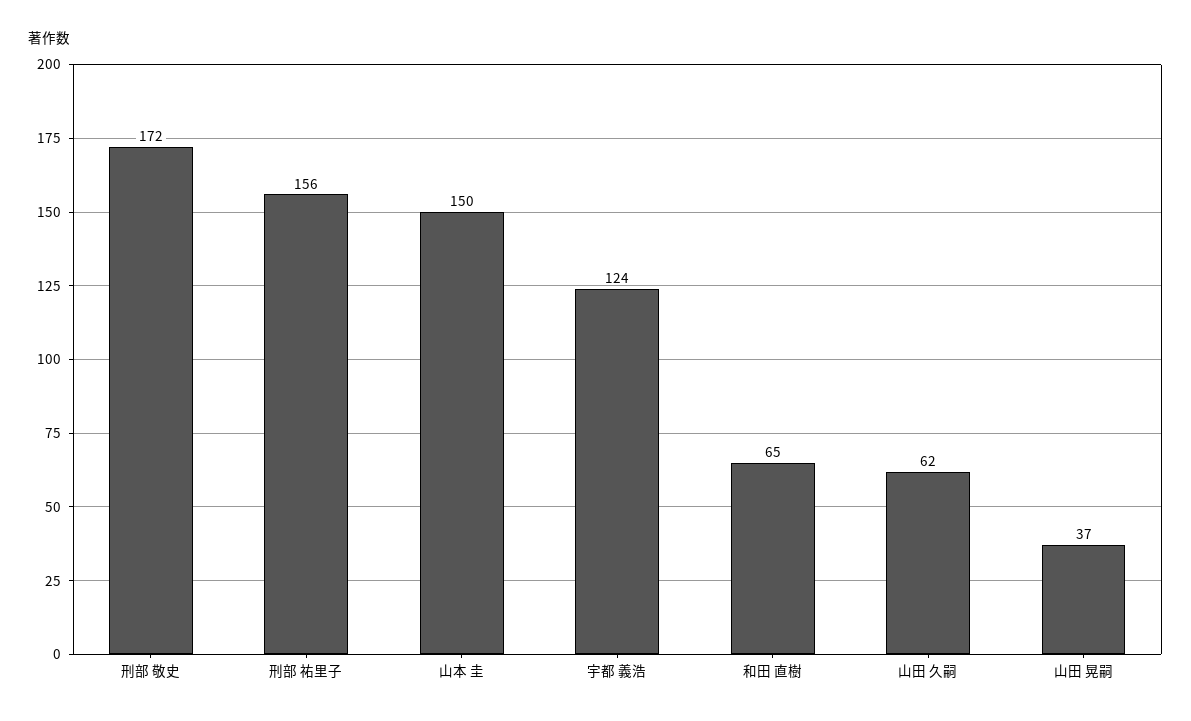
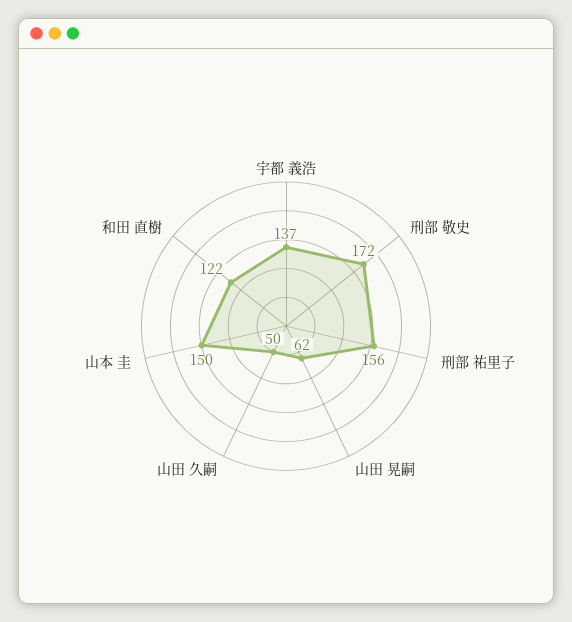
宇都 義浩: 124 -> 137
和田 直樹: 65 -> 122
山田 久嗣: 62 -> 50
山田 晃嗣: 37 -> 62

